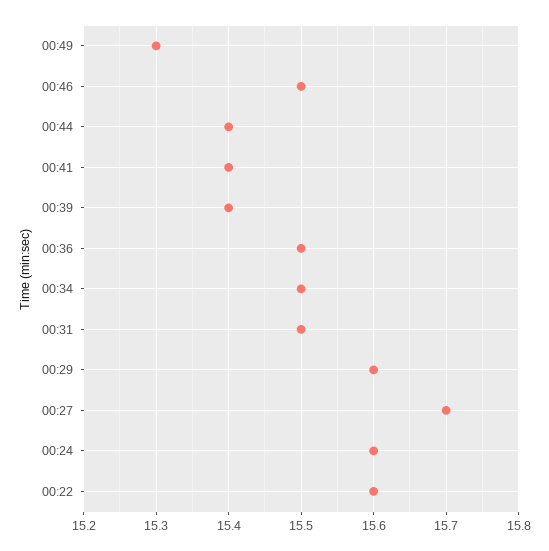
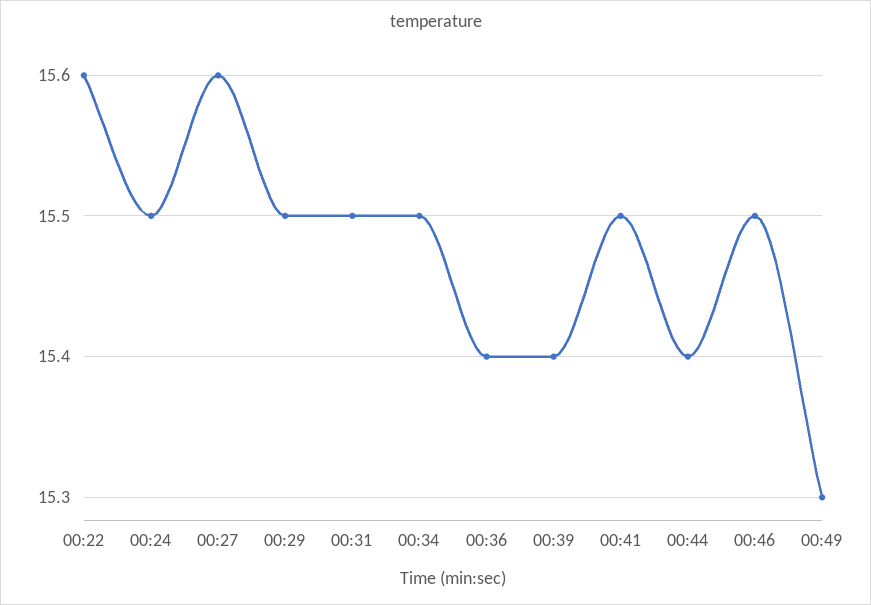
00:41: 15.4 -> 15.5
00:36: 15.5 -> 15.4
00:29: 15.6 -> 15.5
00:27: 15.7 -> 15.6
00:24: 15.6 -> 15.5

